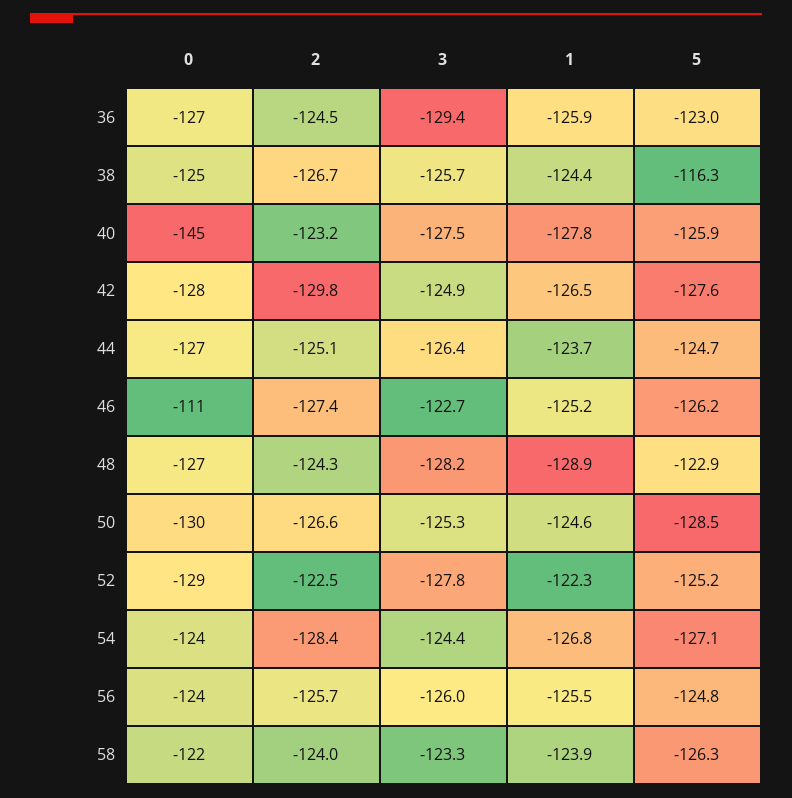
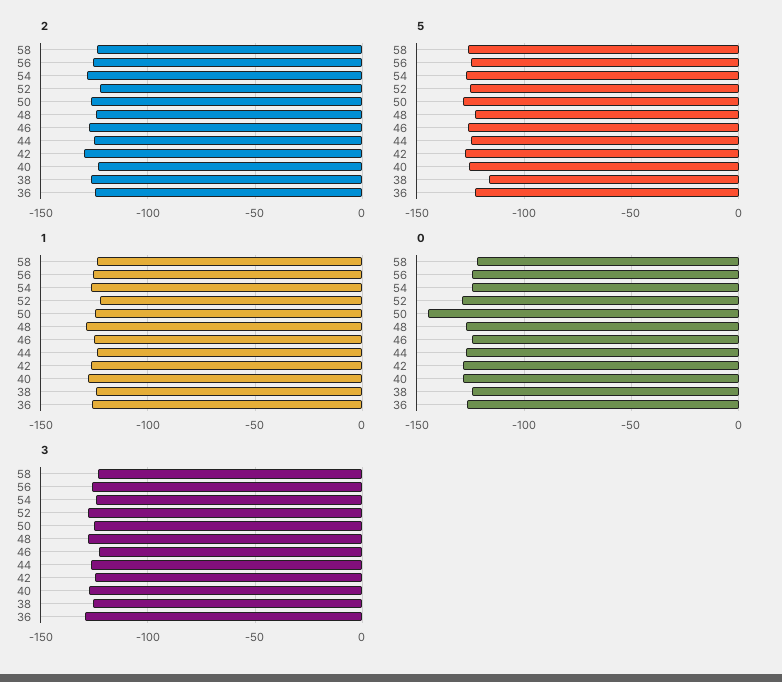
0, 40: -145 -> -130
0, 46: -111 -> -125
0, 50: -130 -> -145

